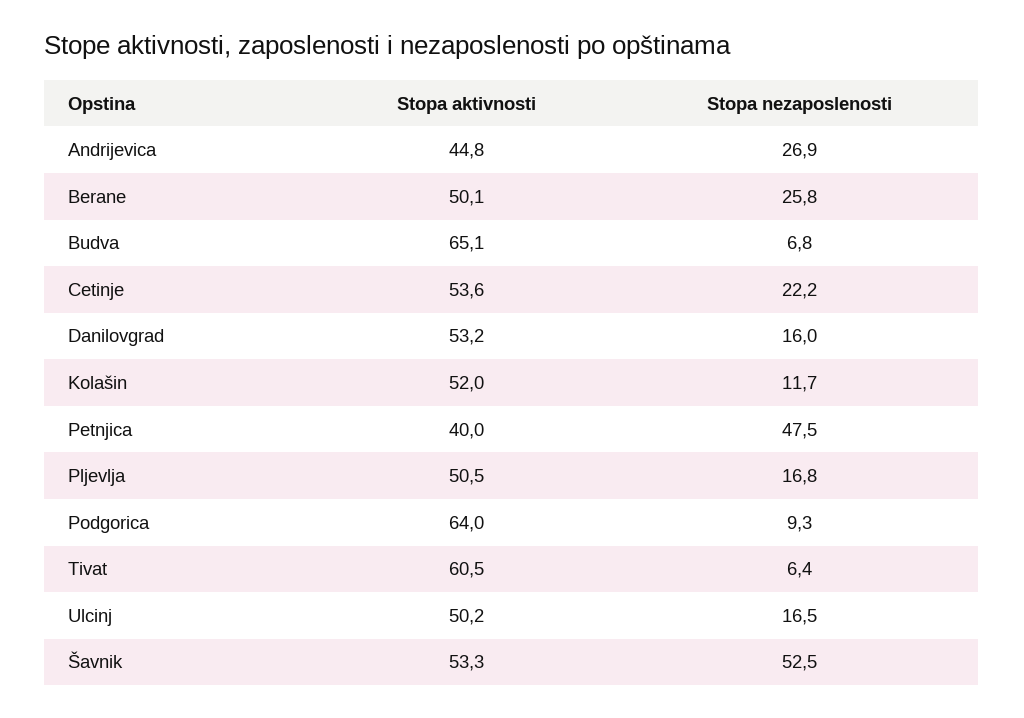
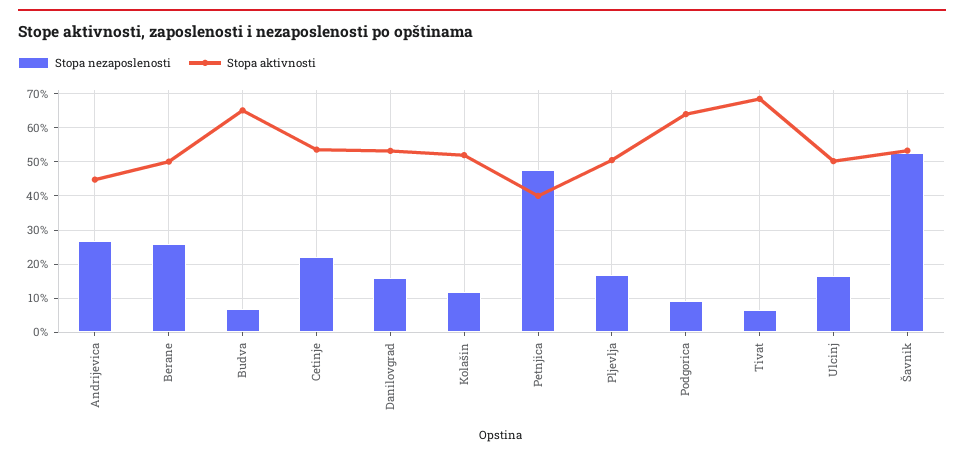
Stopa aktivnosti, Tivat: 60.5 -> 68

